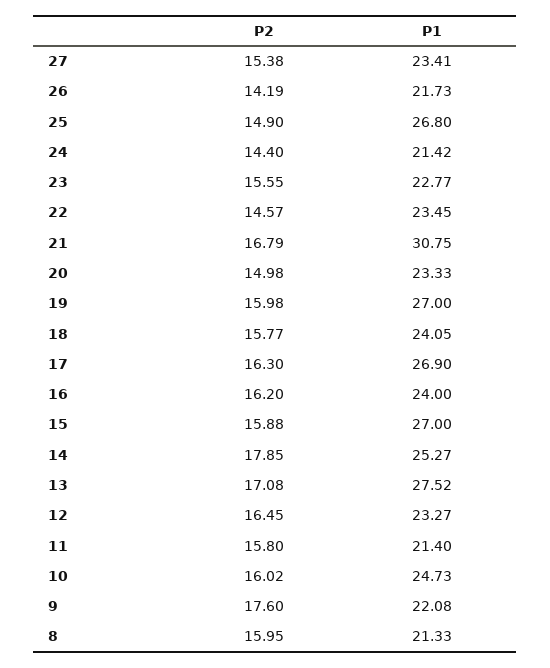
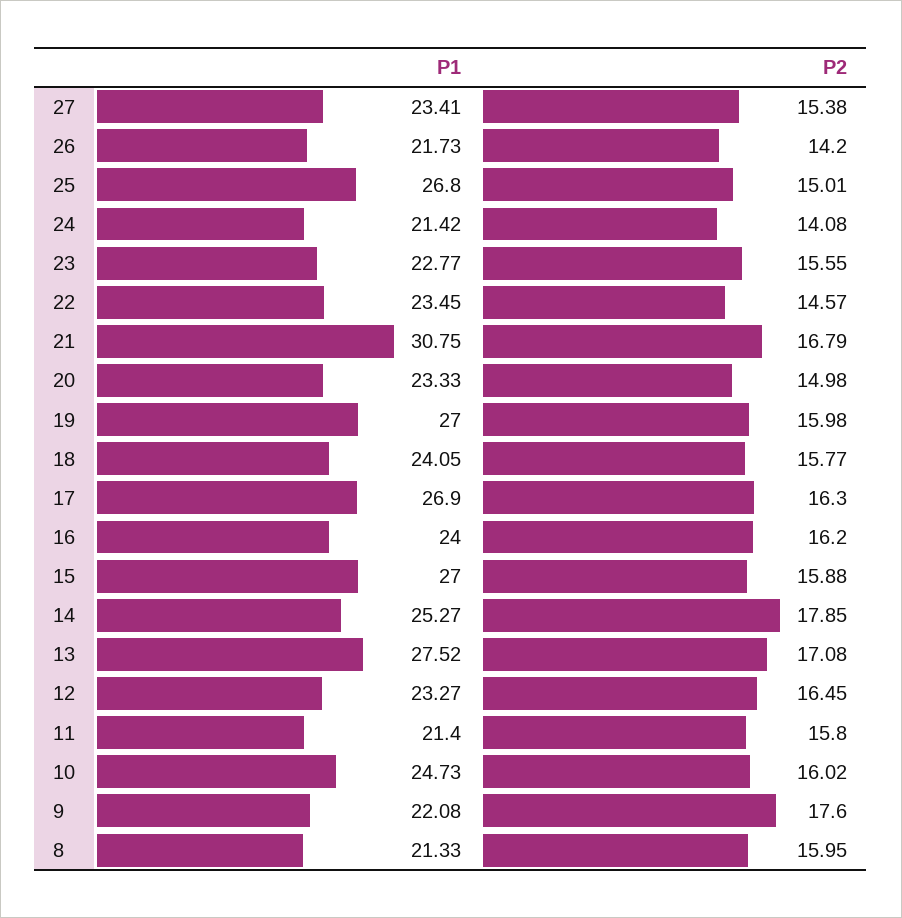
P2, 26: 14.19 -> 14.2
P2, 25: 14.9 -> 15.01
P2, 24: 14.4 -> 14.08

